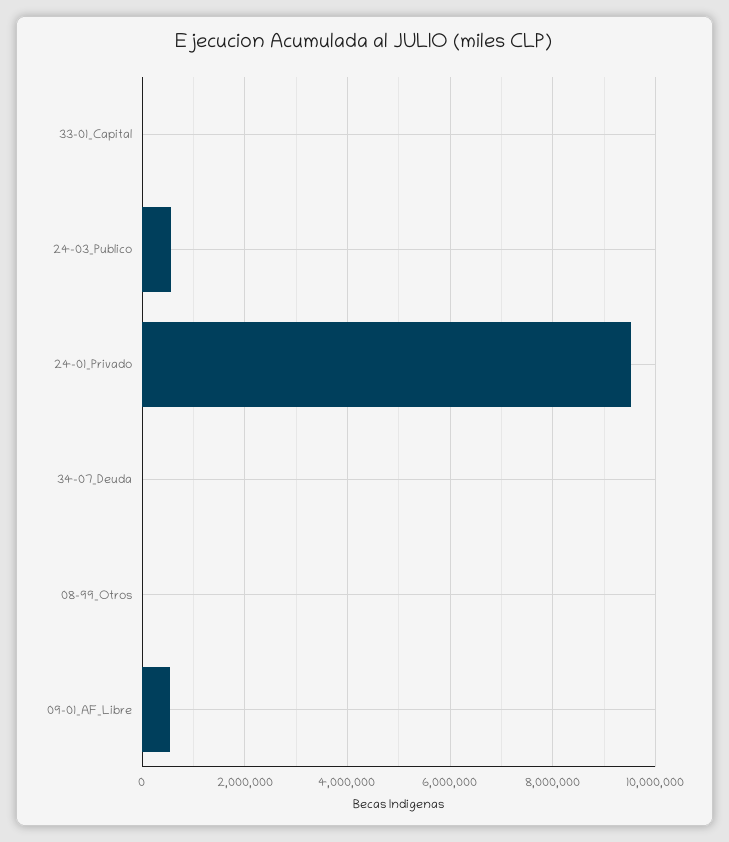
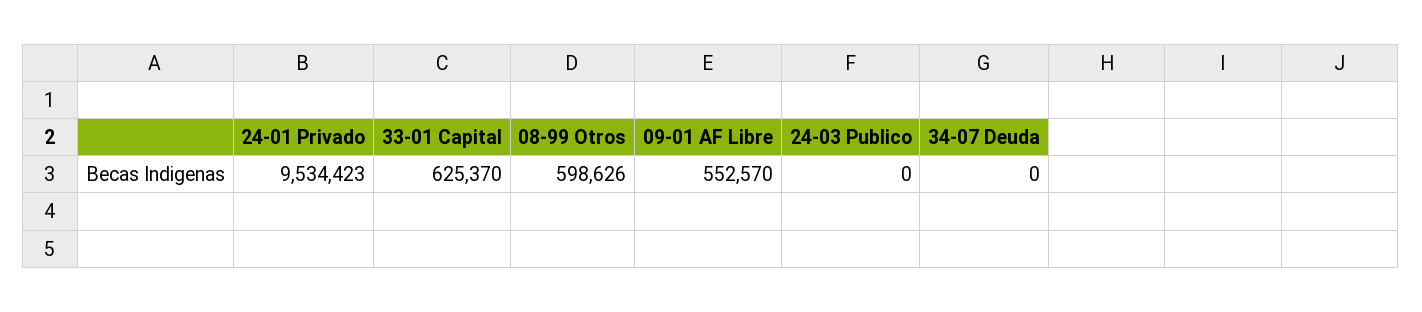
33-01_Capital: 0 -> 625370
24-03_Publico: 600000 -> 0
08-99_Otros: 0 -> 598626

